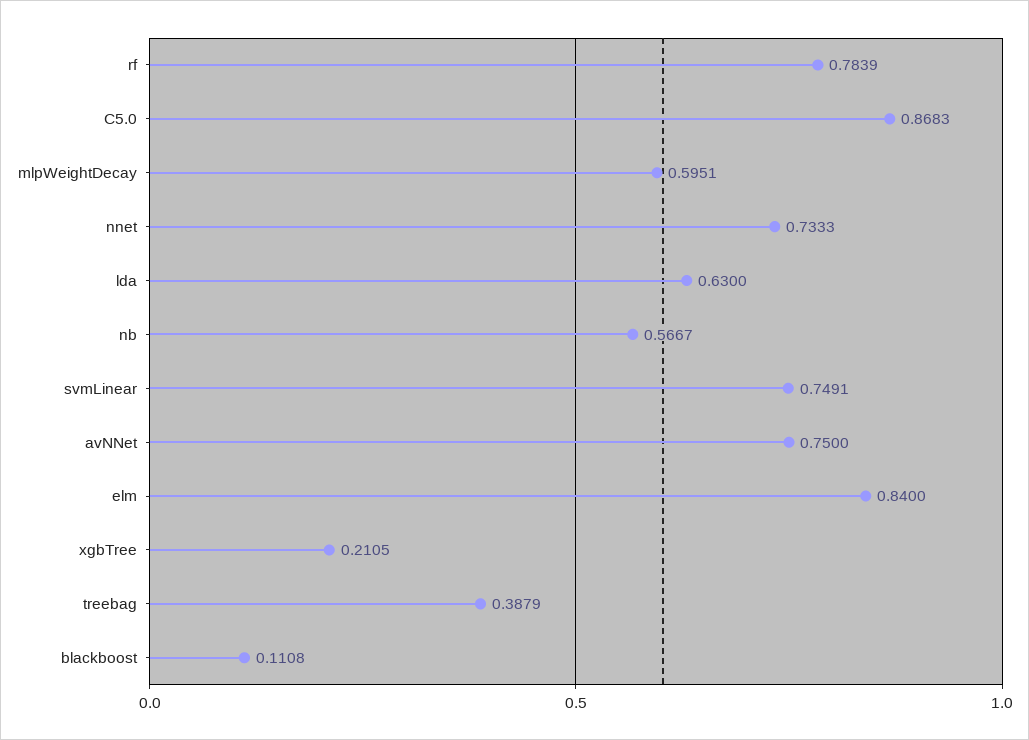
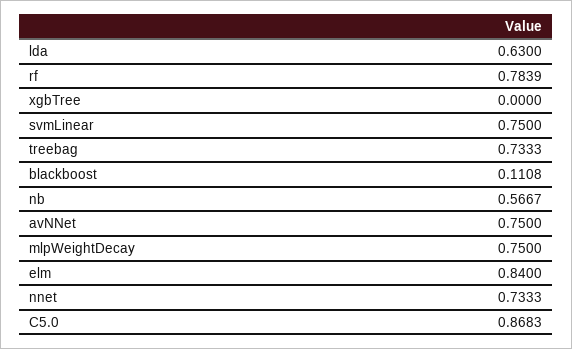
mlpWeightDecay: 0.5951 -> 0.75
svmLinear: 0.7491 -> 0.75
xgbTree: 0.2105 -> 0
treebag: 0.3879 -> 0.7333

